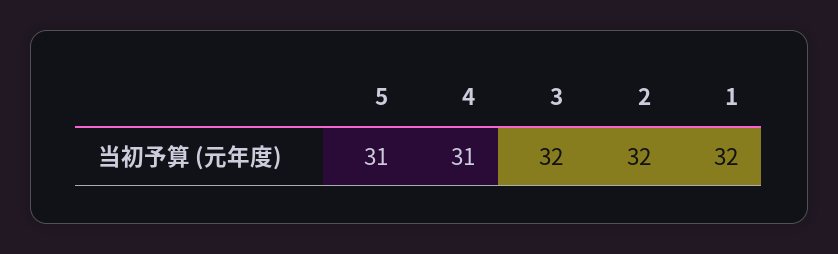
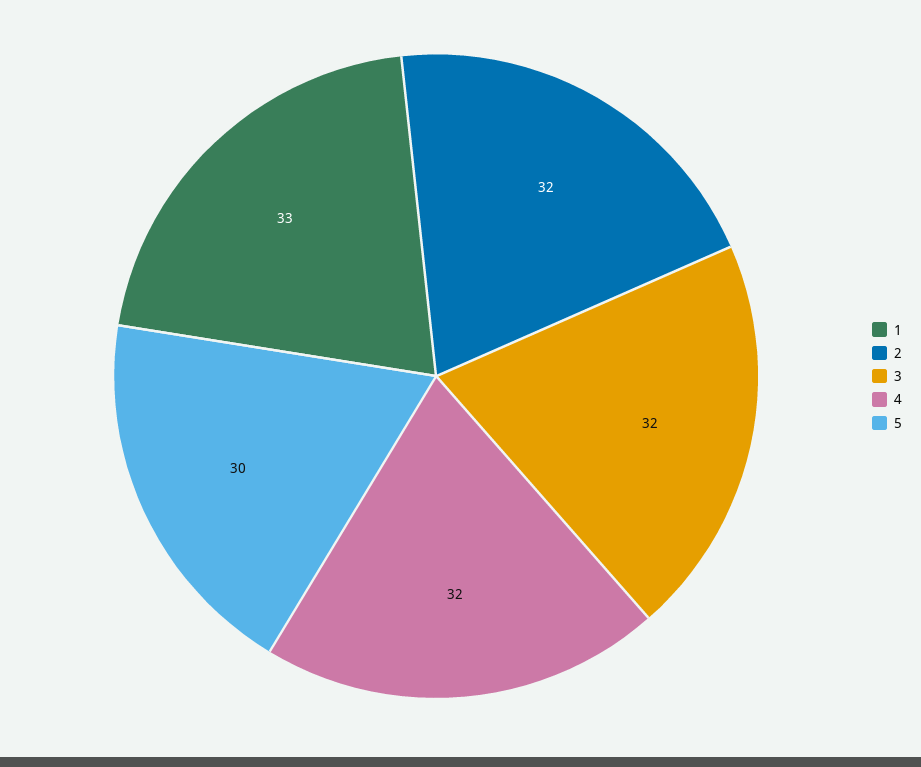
5: 31 -> 30
4: 31 -> 32
1: 32 -> 33

